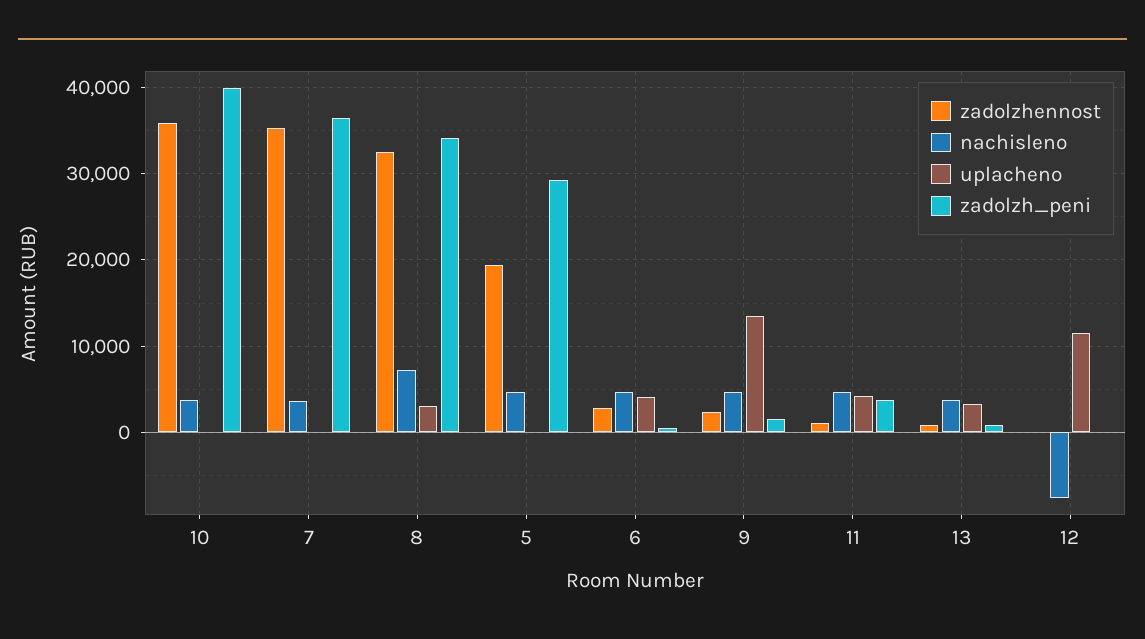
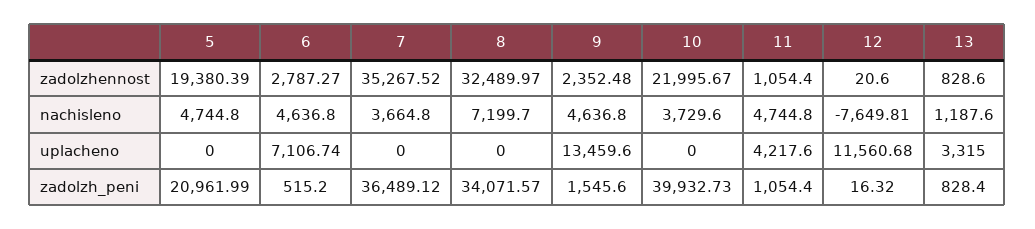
zadolzhennost, 10: 36000 -> 21995.67
uplacheno, 8: 3000 -> 0
zadolzh_peni, 5: 29000 -> 20961.99
uplacheno, 6: 4000 -> 7106.74
zadolzh_peni, 11: 4000 -> 1054.4
nachisleno, 13: 4000 -> 1187.6

